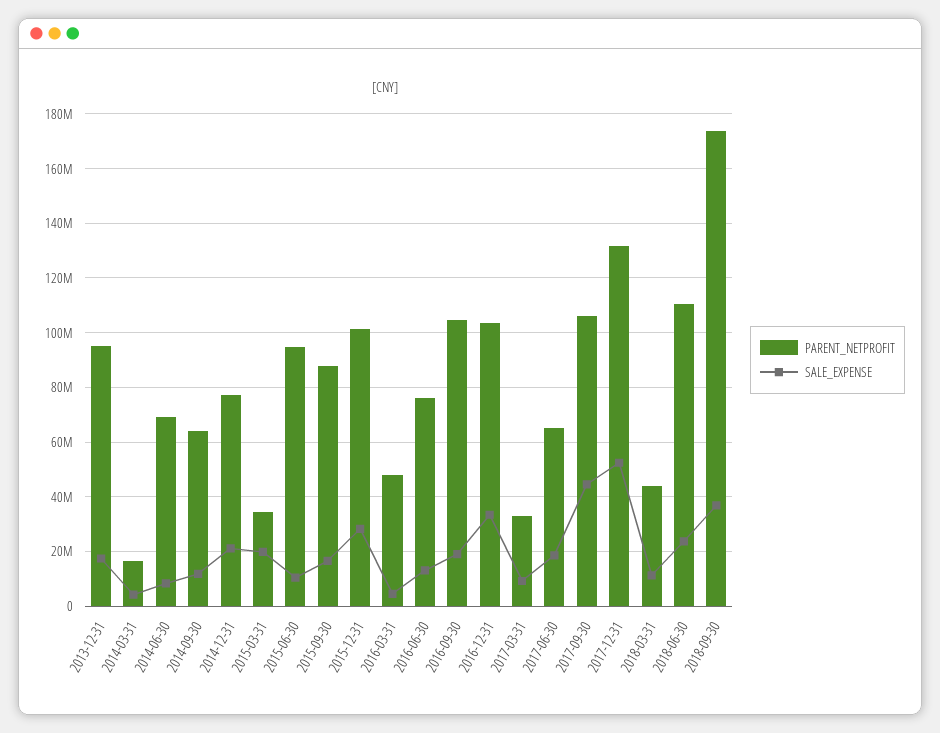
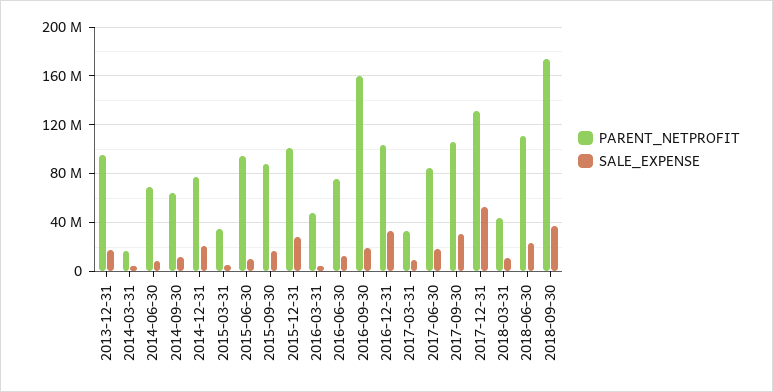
SALE_EXPENSE, 2015-03-31: 20000000 -> 5000000
PARENT_NETPROFIT, 2016-09-30: 105000000 -> 160000000
PARENT_NETPROFIT, 2017-06-30: 65000000 -> 85000000
SALE_EXPENSE, 2017-09-30: 45000000 -> 30000000

